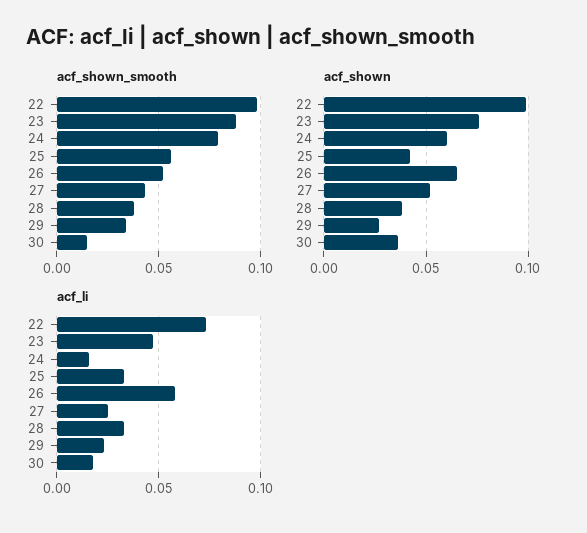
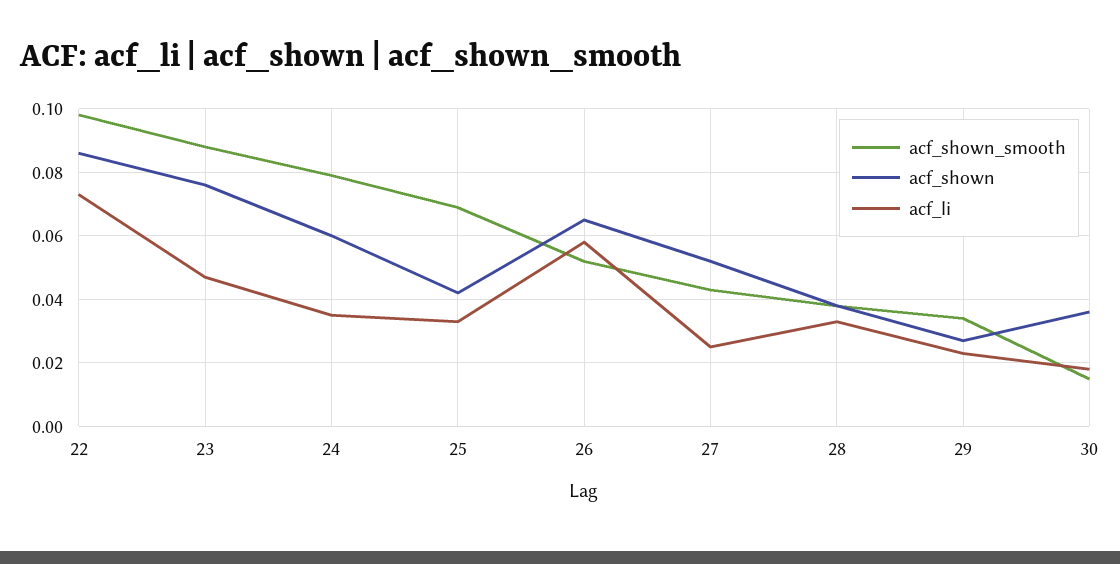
acf_shown_smooth, 25: 0.055 -> 0.07
acf_shown, 22: 0.1 -> 0.085
acf_li, 24: 0.015 -> 0.035

